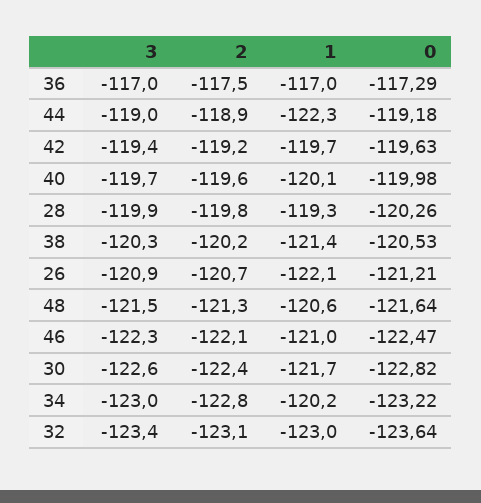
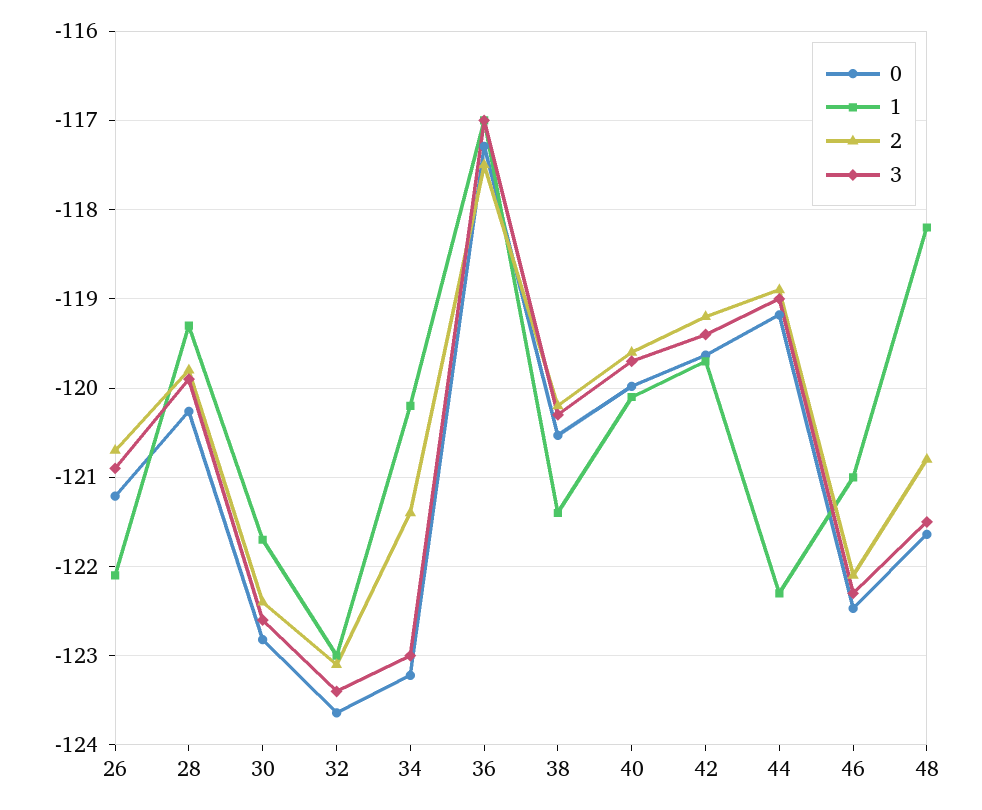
2, 48: -121.3 -> -120.8
1, 48: -120.6 -> -118.2
2, 34: -122.8 -> -121.4

